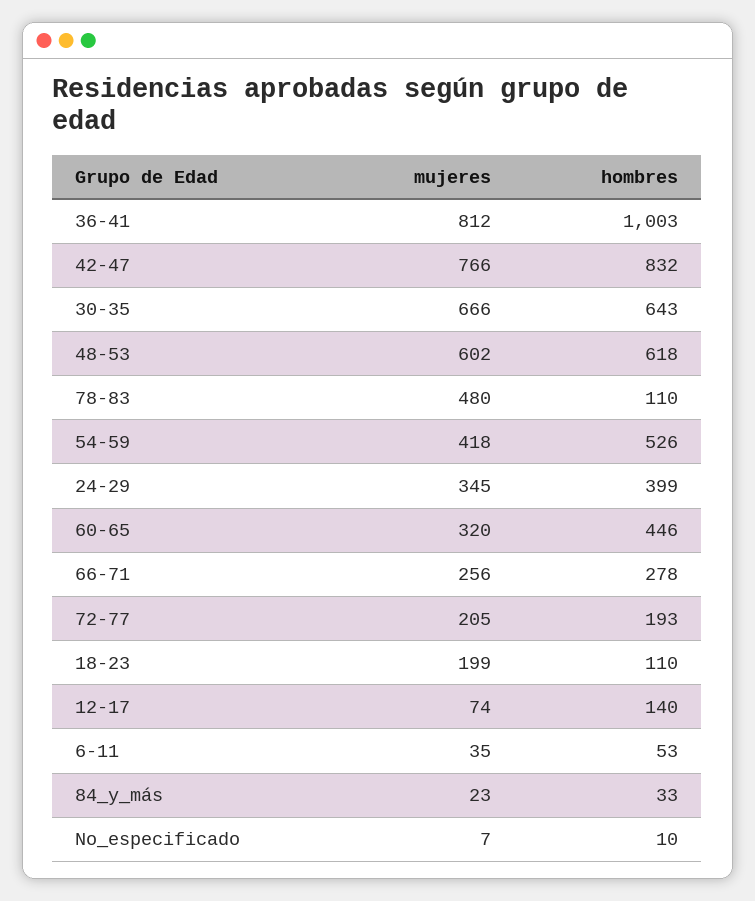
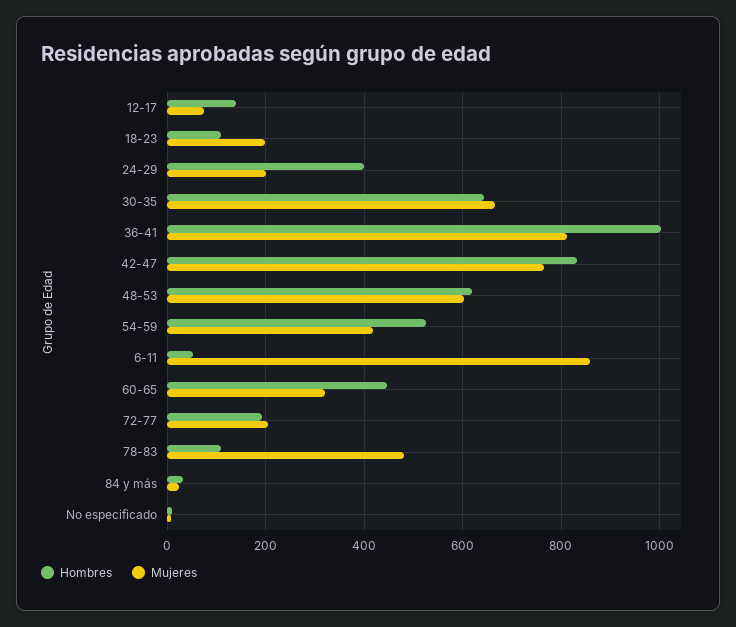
mujeres, 24-29: 345 -> 200
mujeres, 66-71: 256 -> none
hombres, 66-71: 278 -> none
mujeres, 6-11: 35 -> 860

